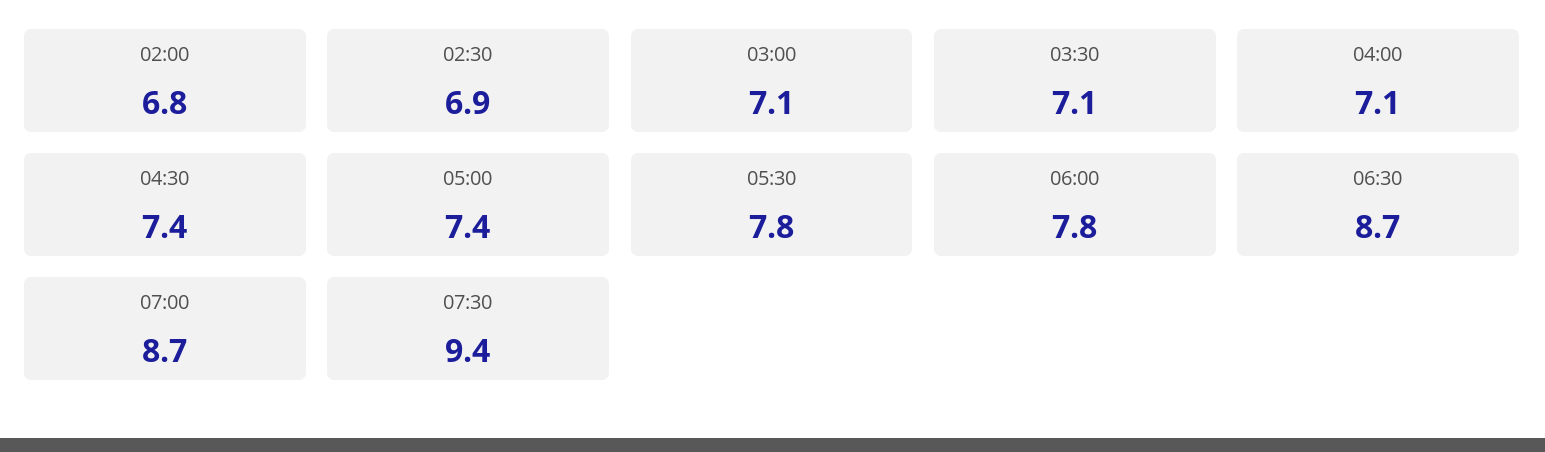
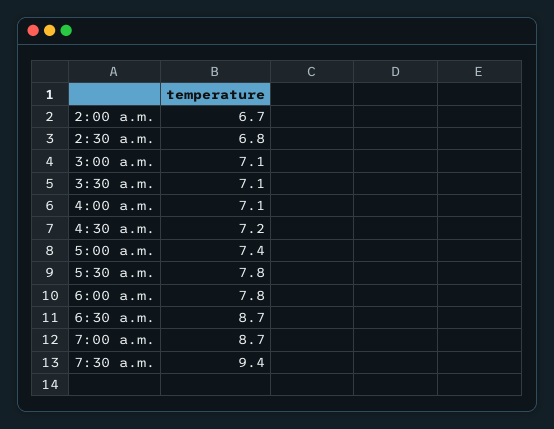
02:00: 6.8 -> 6.7
02:30: 6.9 -> 6.8
04:30: 7.4 -> 7.2

